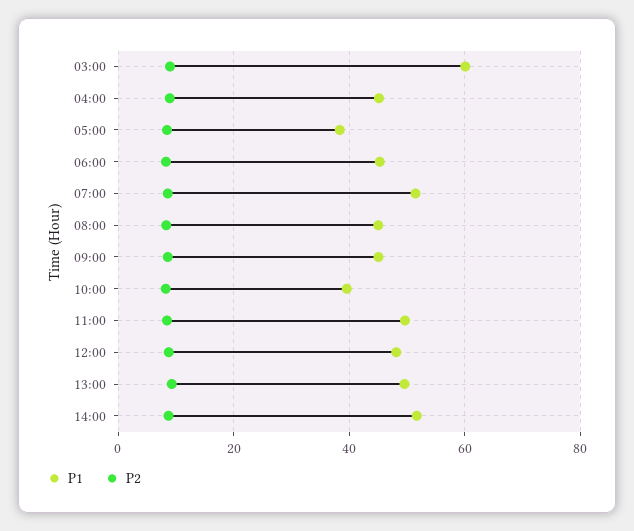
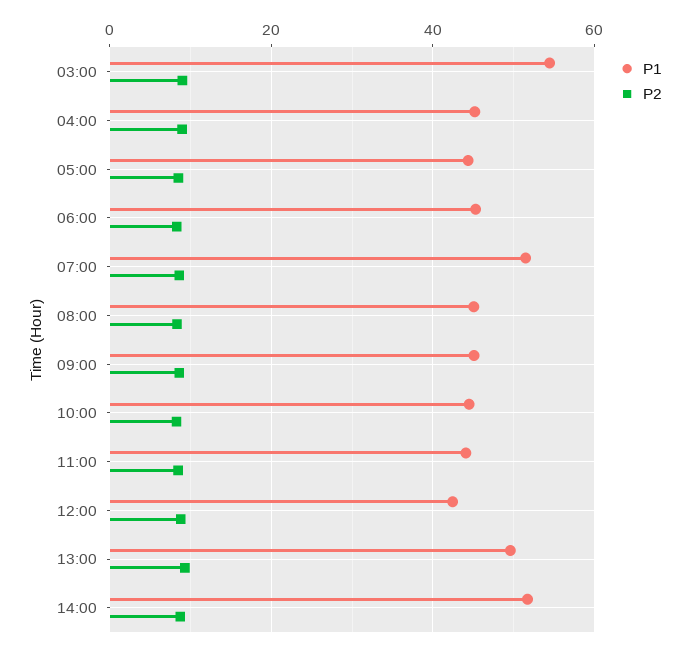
P1, 03:00: 60 -> 54
P1, 05:00: 38 -> 44
P1, 10:00: 40 -> 44
P1, 11:00: 50 -> 44
P1, 12:00: 48 -> 42

